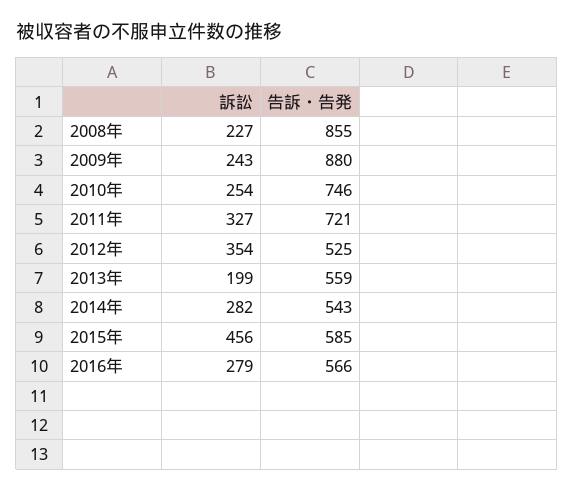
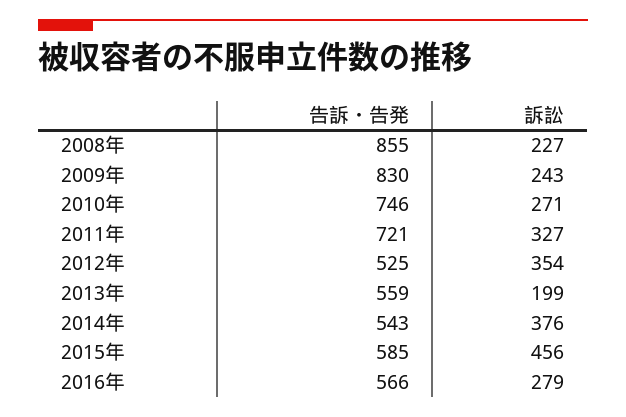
告訴・告発, 2009年: 880 -> 830
訴訟, 2010年: 254 -> 271
訴訟, 2014年: 282 -> 376

